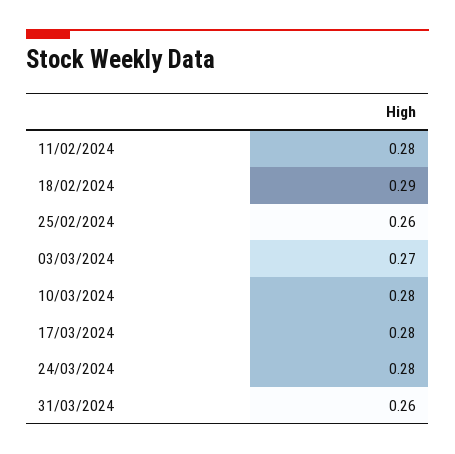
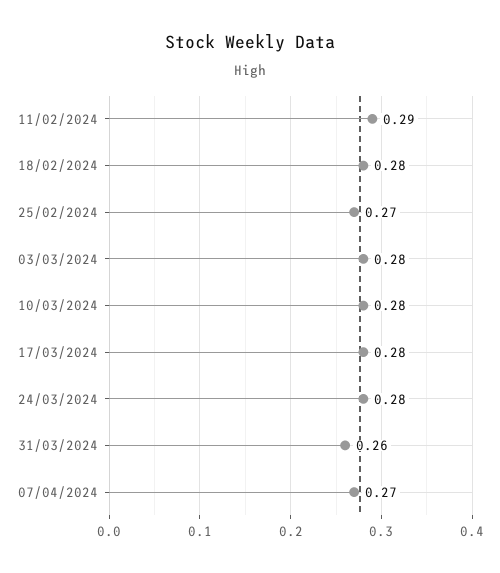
11/02/2024: 0.28 -> 0.29
18/02/2024: 0.29 -> 0.28
25/02/2024: 0.26 -> 0.27
03/03/2024: 0.27 -> 0.28
07/04/2024: none -> 0.27

